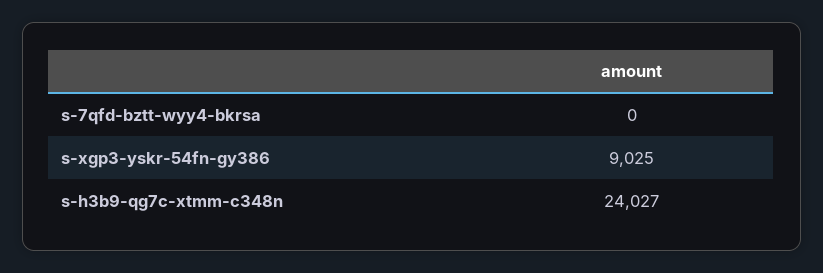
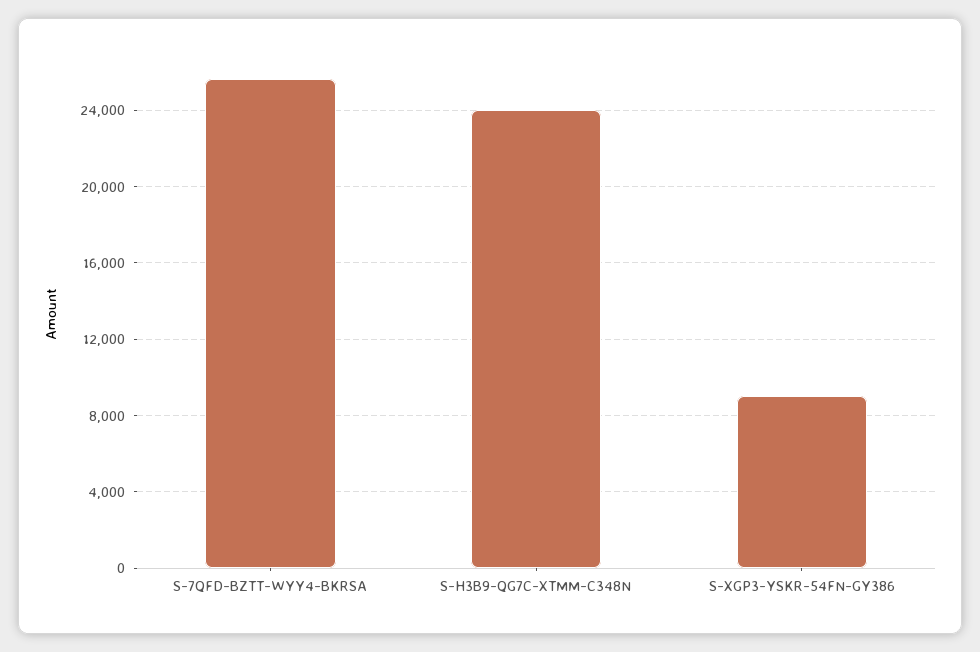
s-7qfd-bztt-wyy4-bkrsa: 0 -> 25500

